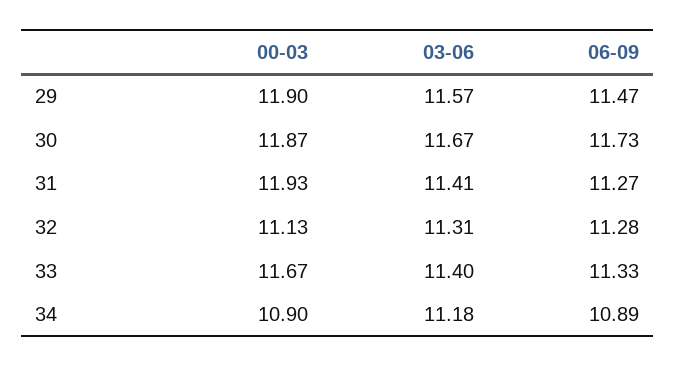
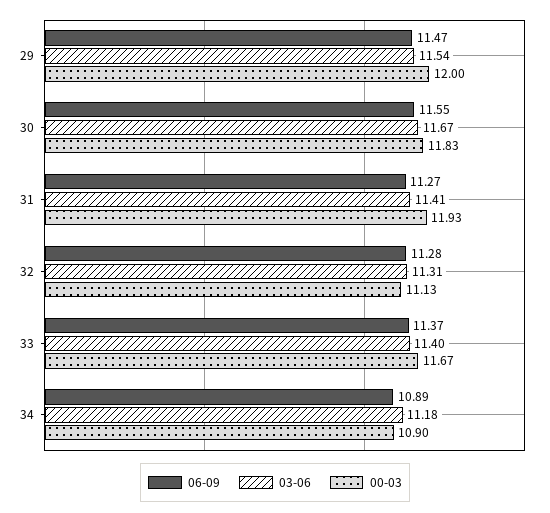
00-03, 29: 11.9 -> 12
03-06, 29: 11.57 -> 11.54
00-03, 30: 11.87 -> 11.83
06-09, 30: 11.73 -> 11.55
06-09, 33: 11.33 -> 11.37

